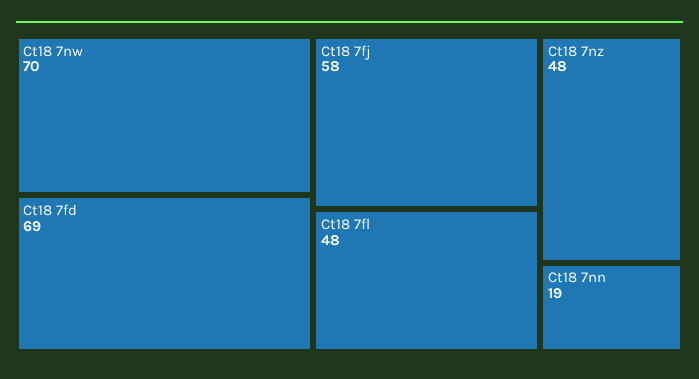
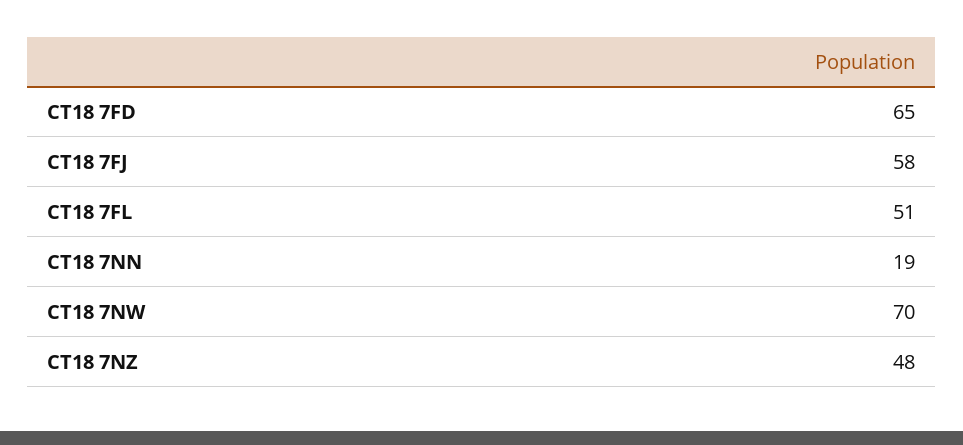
Ct18 7fd: 69 -> 65
Ct18 7fl: 48 -> 51

